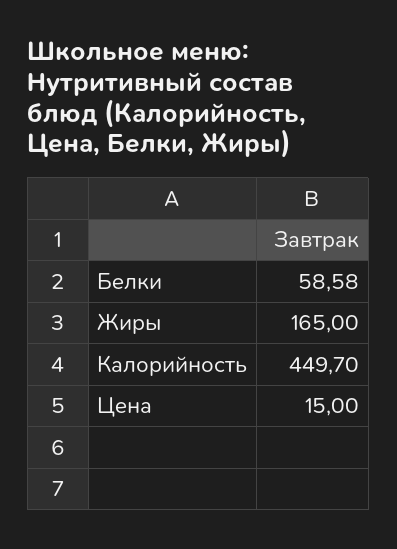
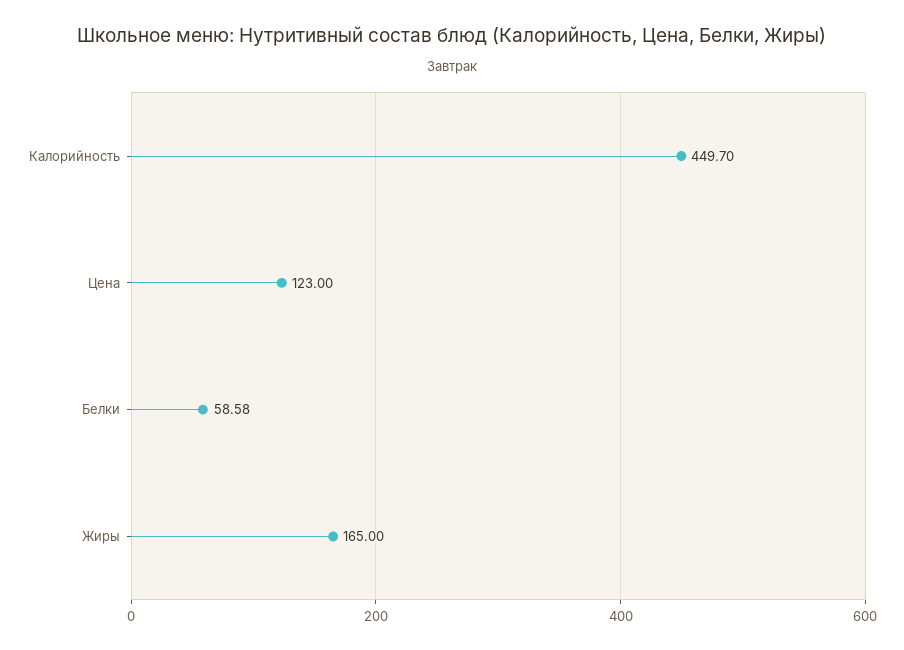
Цена: 15 -> 123

